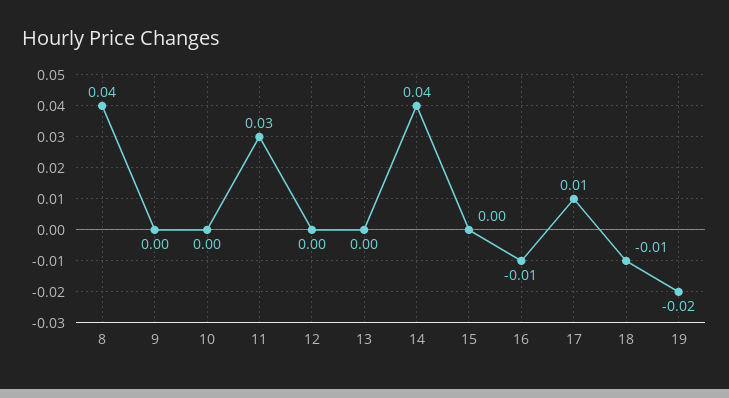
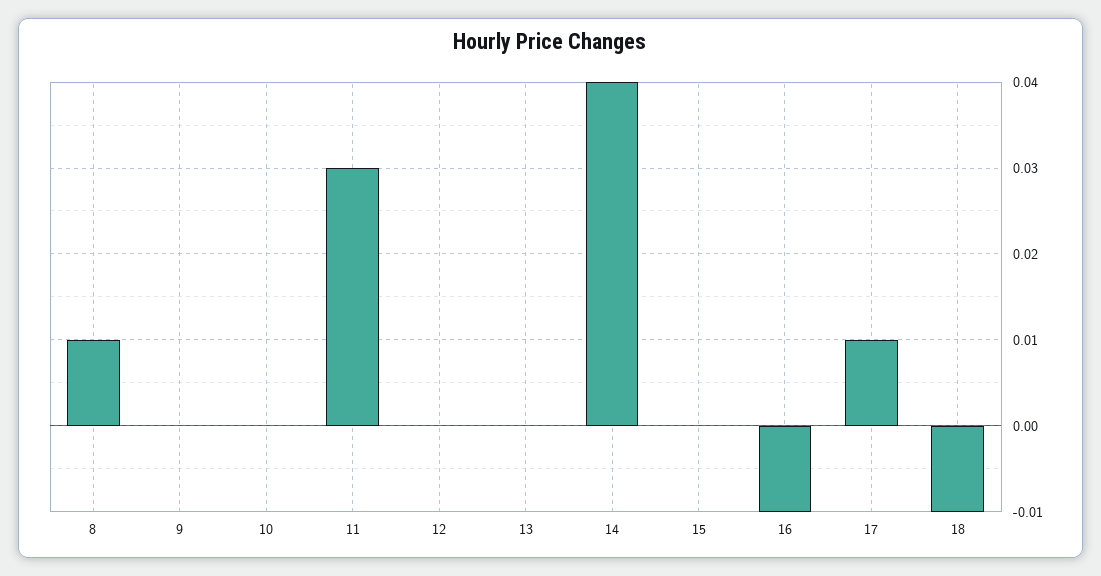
8: 0.04 -> 0.01
19: -0.02 -> none

